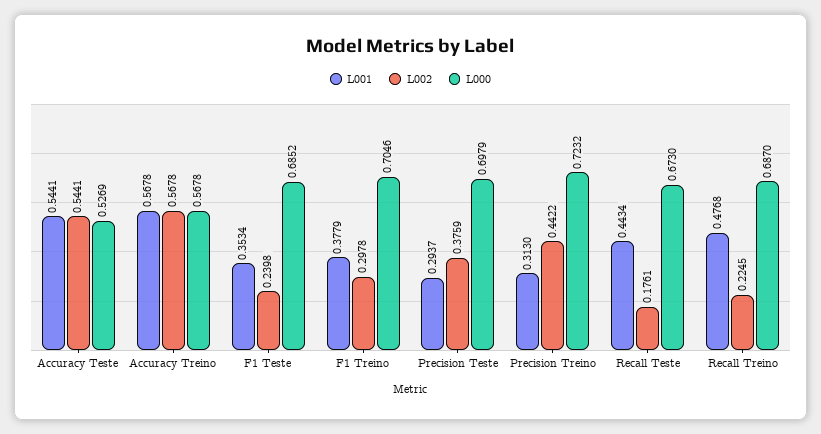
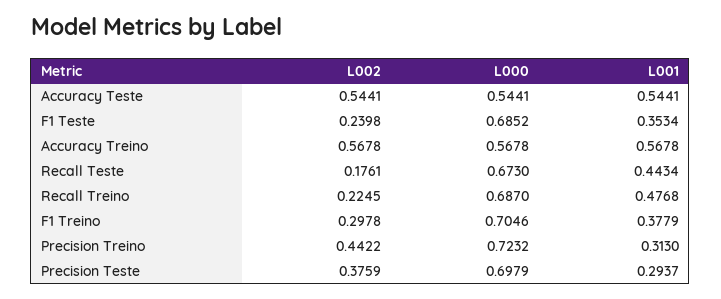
L000, Accuracy Teste: 0.5269 -> 0.5441

